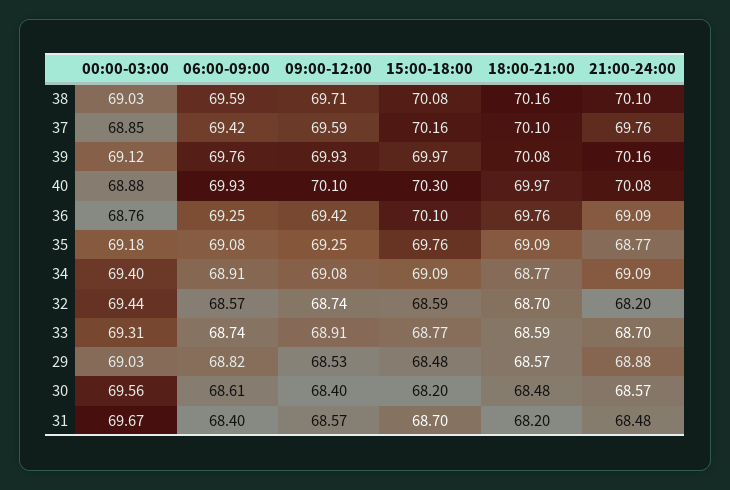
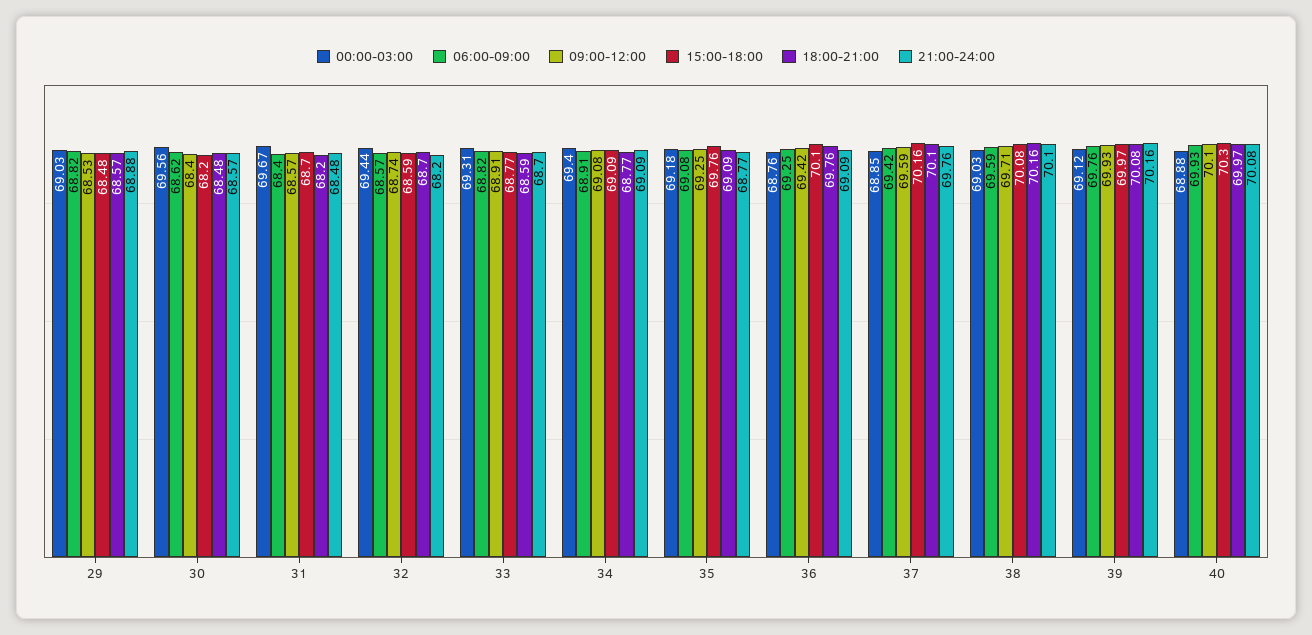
06:00-09:00, 33: 68.74 -> 68.82
06:00-09:00, 30: 68.61 -> 68.62

